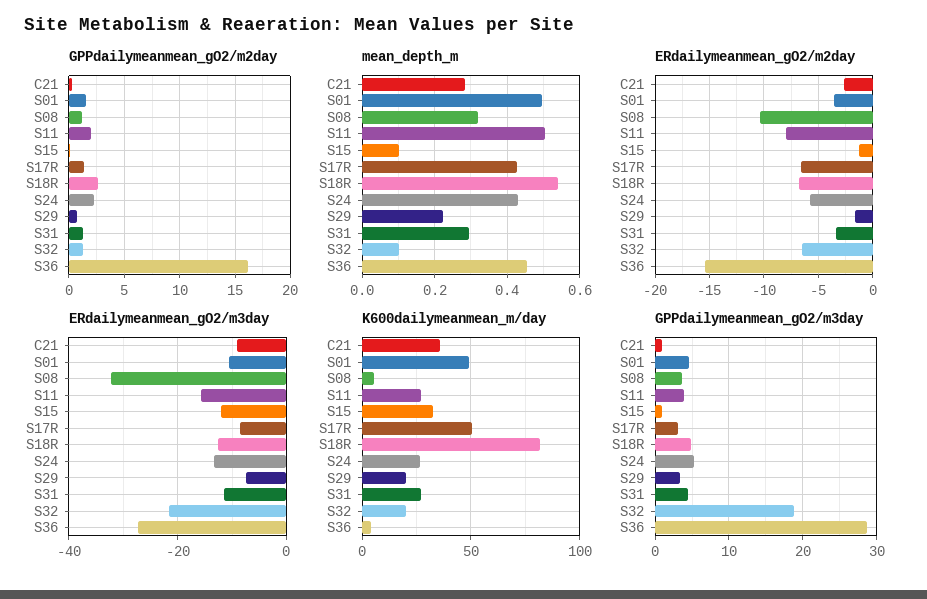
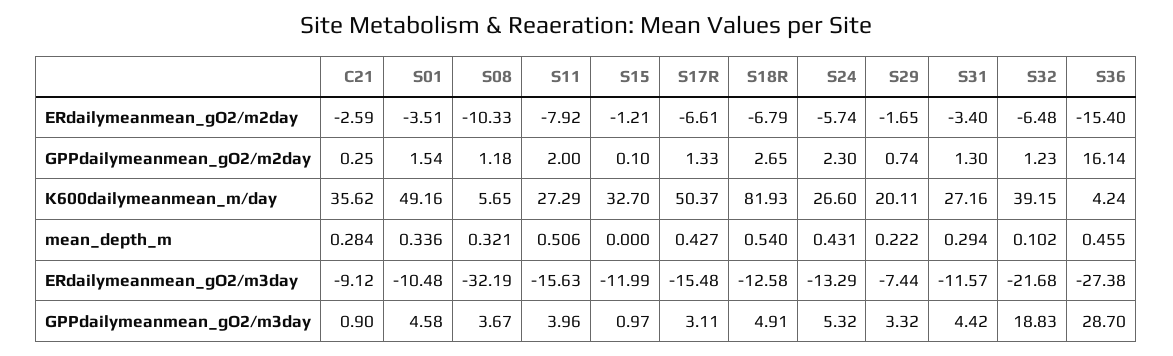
mean_depth_m, S01: 0.5 -> 0.336
mean_depth_m, S15: 0.1 -> 0
ERdailymeanmean_gO2/m3day, S17R: -8 -> -15.48
K600dailymeanmean_m/day, S32: 20 -> 39.15

